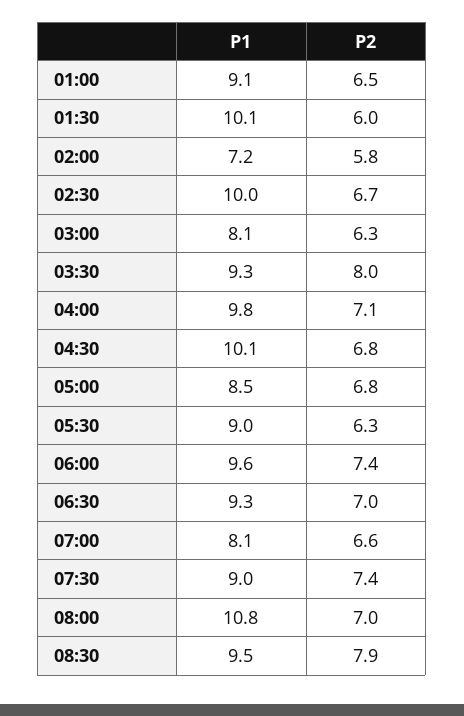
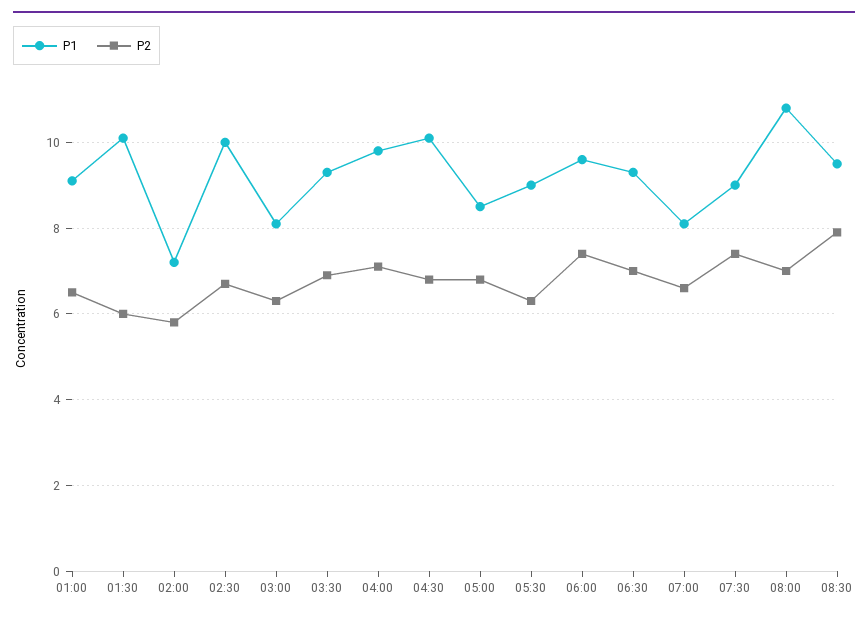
P2, 03:30: 8 -> 7

